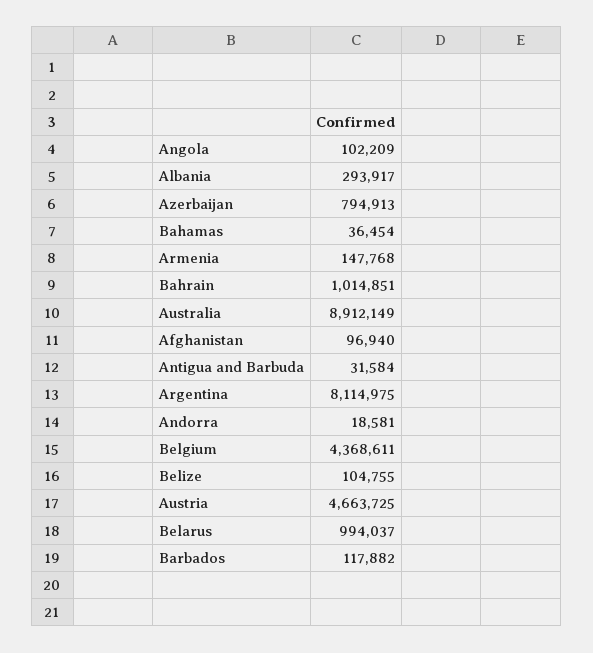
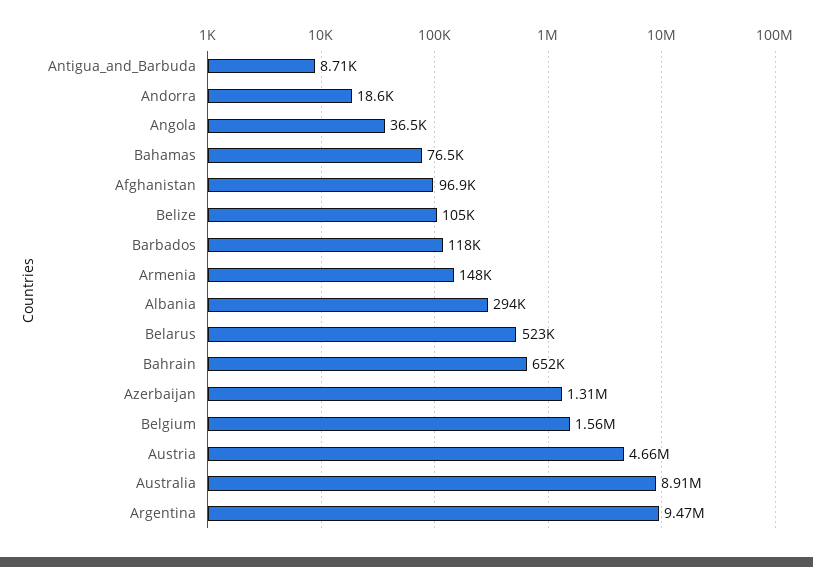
Angola: 102209 -> 36500
Azerbaijan: 794913 -> 1310000
Bahamas: 36454 -> 76500
Bahrain: 1014851 -> 652000
Antigua and Barbuda: 31584 -> 8710
Argentina: 8114975 -> 9470000
Belgium: 4368611 -> 1560000
Belarus: 994037 -> 523000

